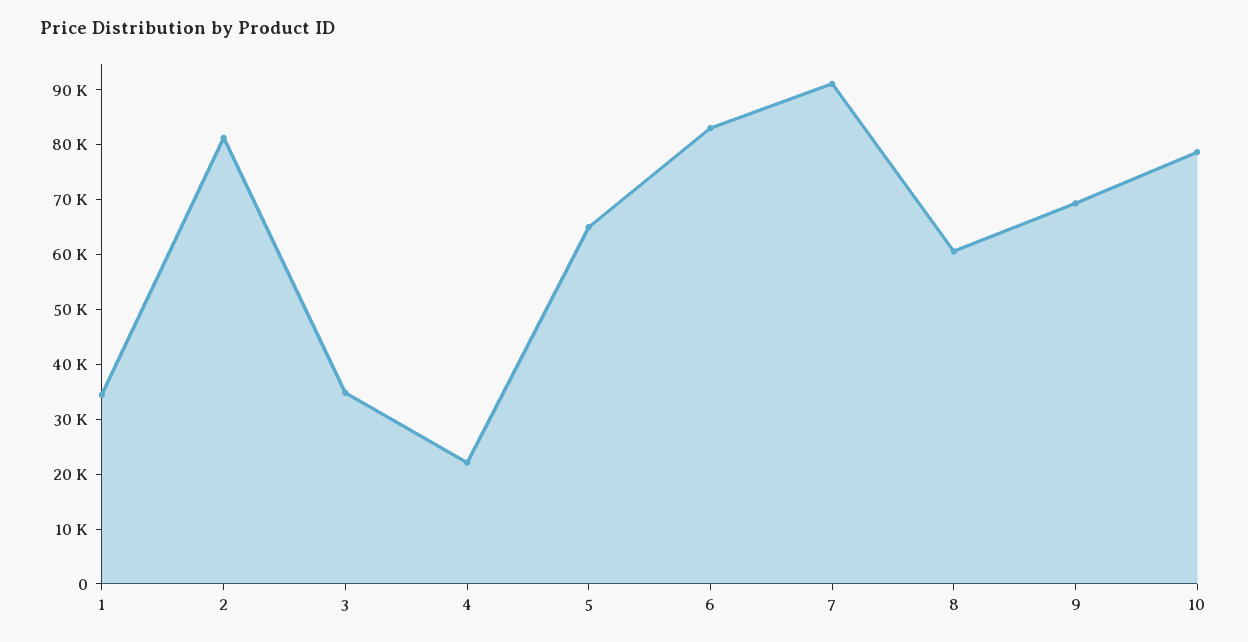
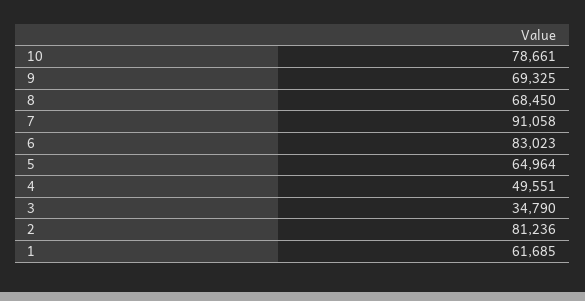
1: 34000 -> 61685
4: 22000 -> 49551
8: 60000 -> 68450

